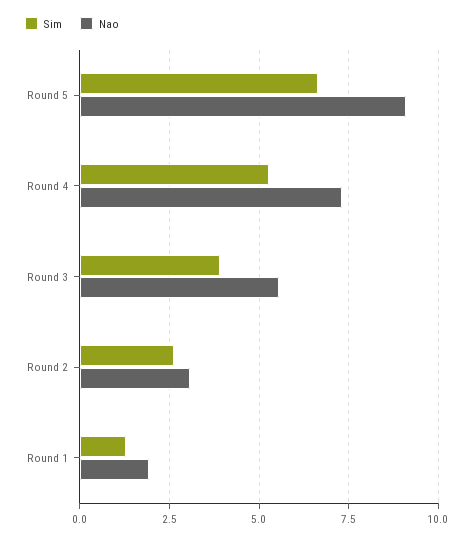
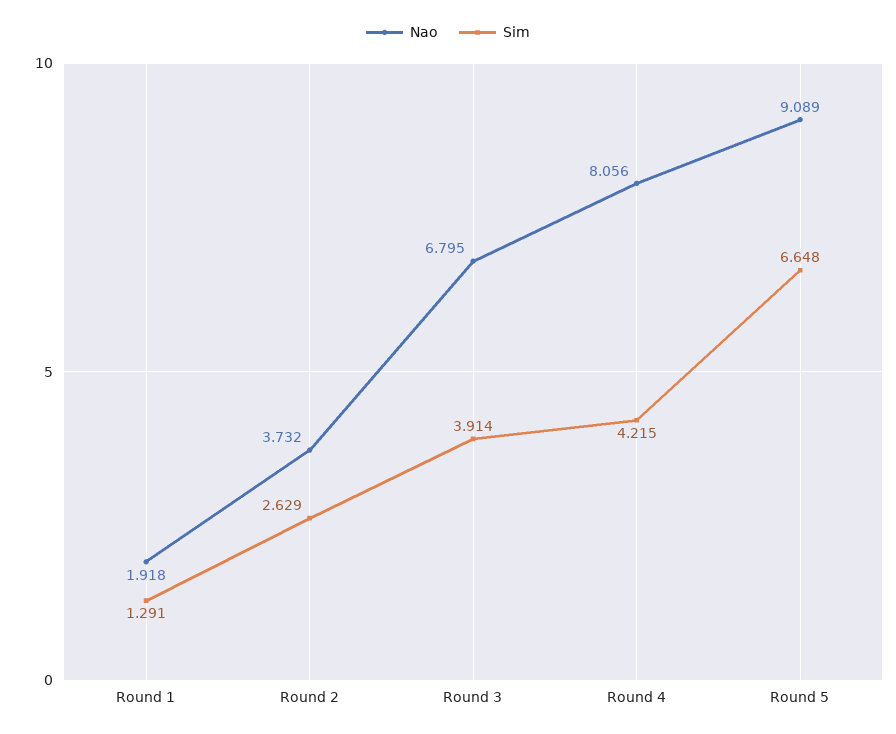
Sim, Round 4: 5.25 -> 4.215
Nao, Round 4: 7.25 -> 8.056
Nao, Round 3: 5.5 -> 6.795
Nao, Round 2: 3 -> 3.732

